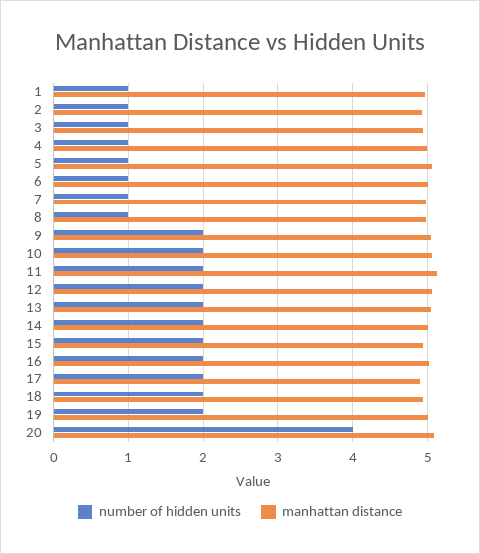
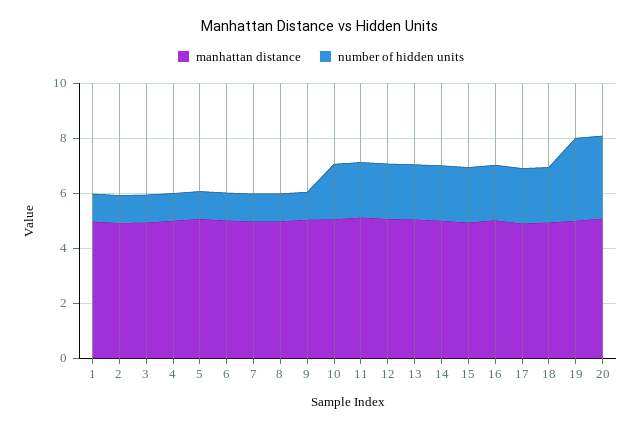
number of hidden units, 9: 2 -> 1
number of hidden units, 19: 2 -> 3
number of hidden units, 20: 4 -> 3

